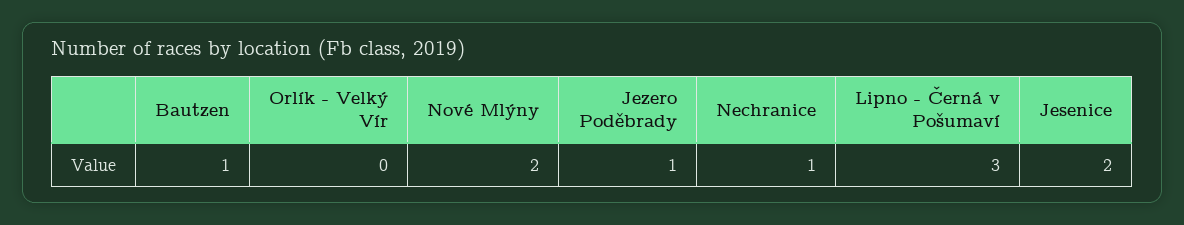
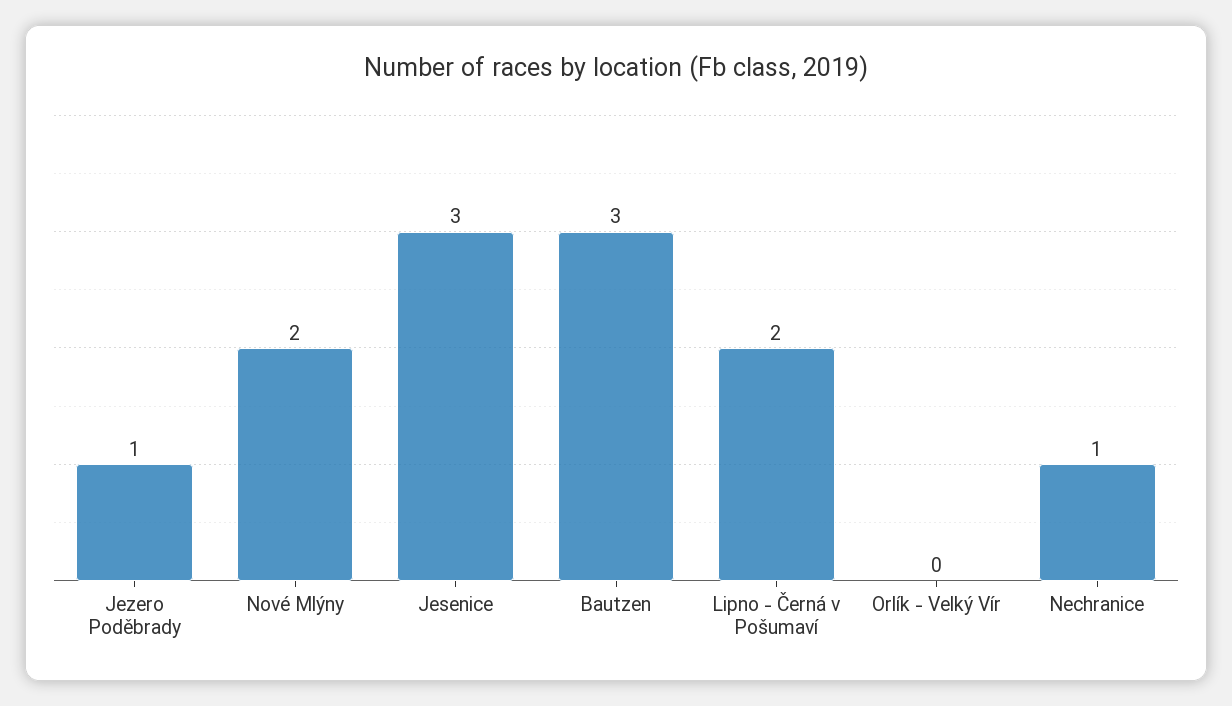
Bautzen: 1 -> 3
Lipno - Černá v Pošumaví: 3 -> 2
Jesenice: 2 -> 3

